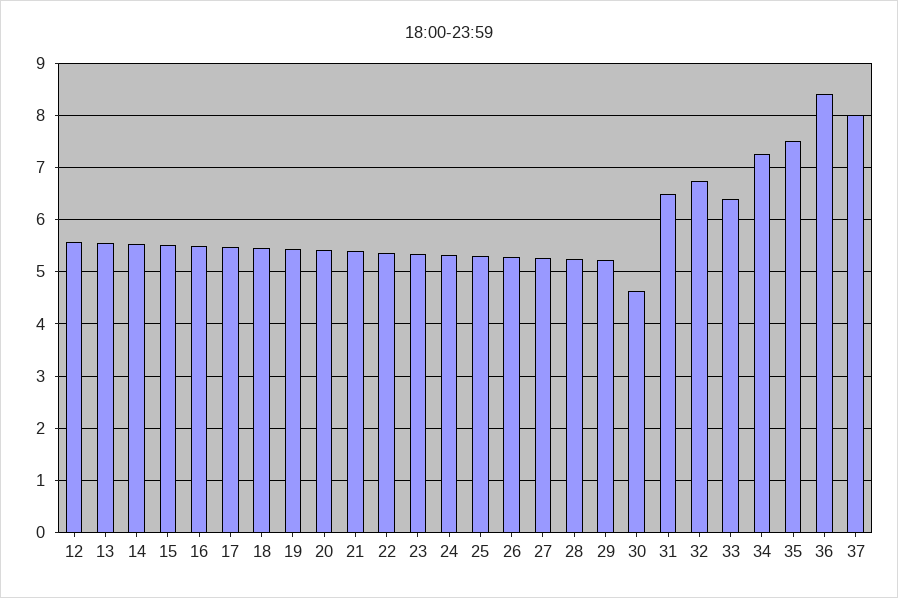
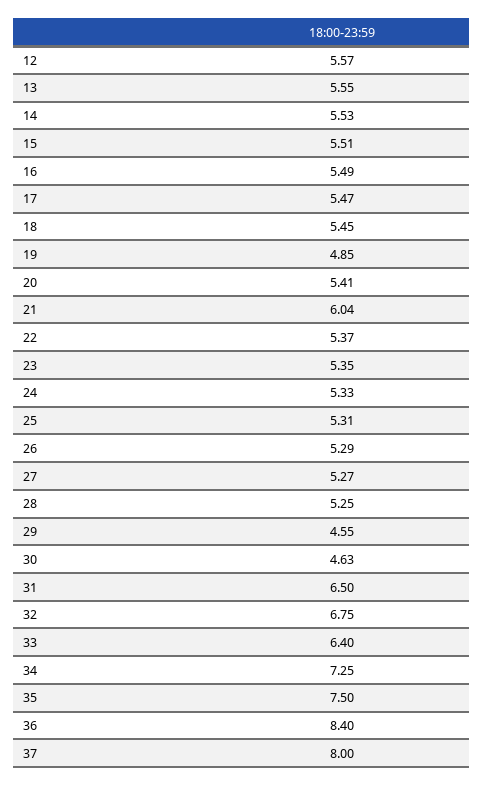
19: 5.4 -> 4.85
21: 5.4 -> 6.04
29: 5.2 -> 4.55

